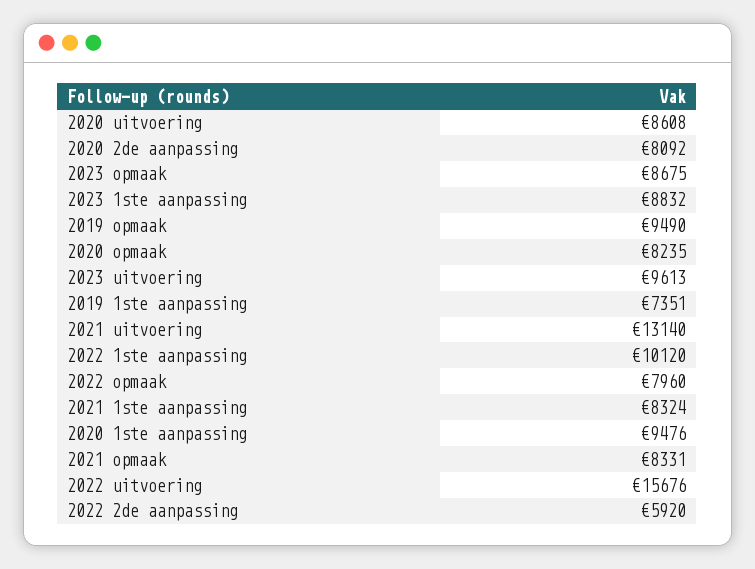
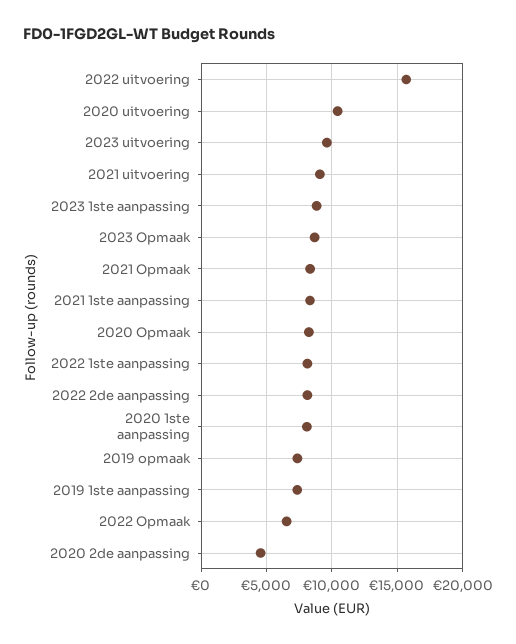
2020 uitvoering: 8608 -> 10500
2020 2de aanpassing: 8092 -> 4500
2019 opmaak: 9490 -> 7500
2021 uitvoering: 13140 -> 9000
2022 1ste aanpassing: 10120 -> 8000
2022 opmaak: 7960 -> 6500
2020 1ste aanpassing: 9476 -> 8000
2022 2de aanpassing: 5920 -> 8000

